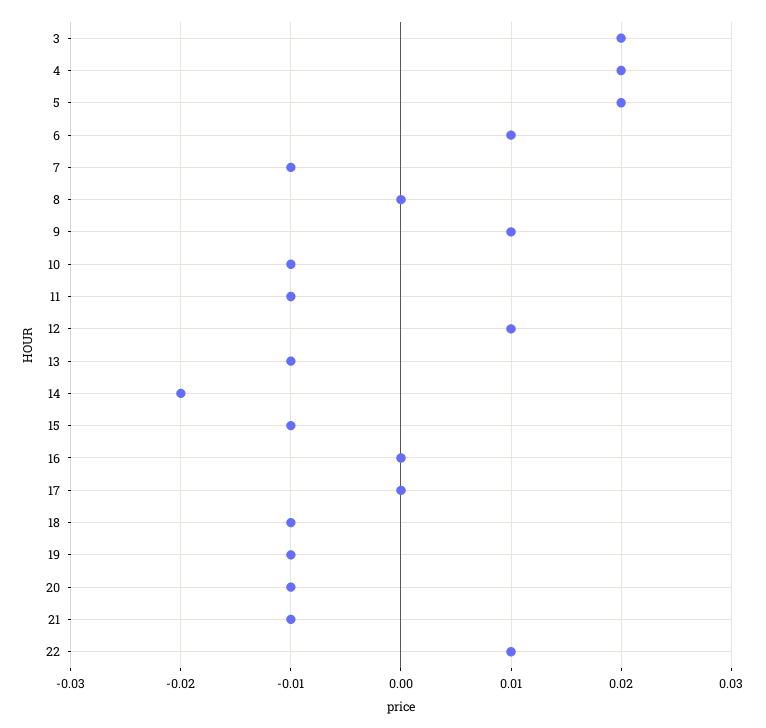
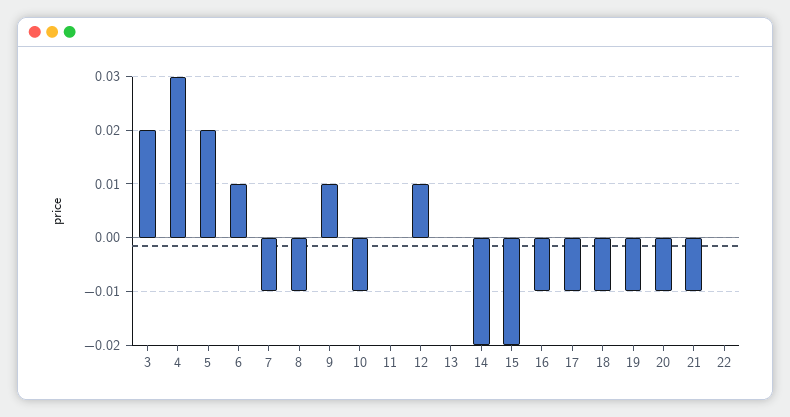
4: 0.02 -> 0.03
8: 0 -> -0.01
11: -0.01 -> 0
13: -0.01 -> 0
15: -0.01 -> -0.02
16: 0 -> -0.01
17: 0 -> -0.01
22: 0.01 -> 0

